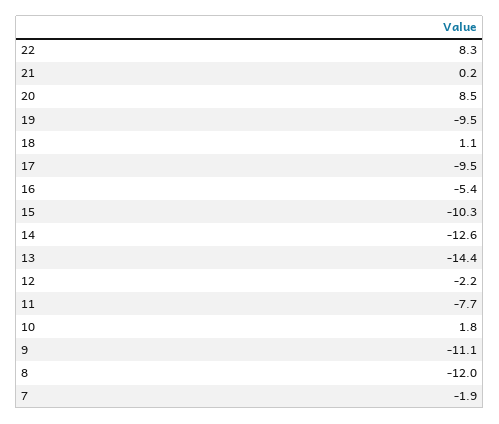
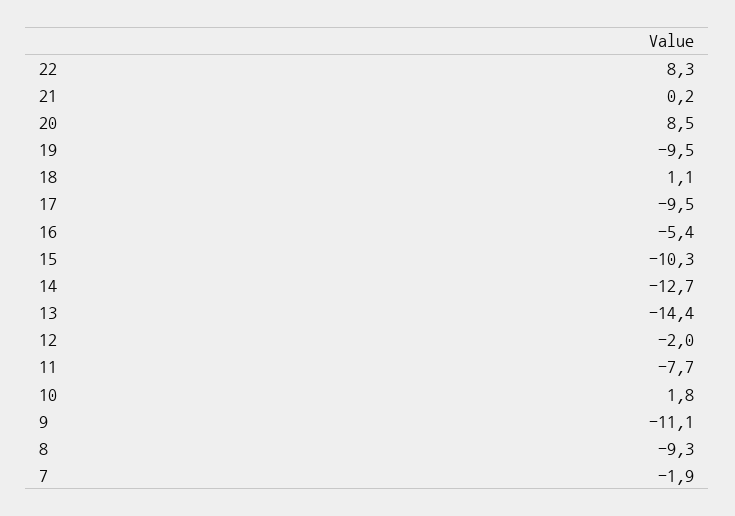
14: -12.6 -> -12.7
12: -2.2 -> -2
8: -12 -> -9.3

